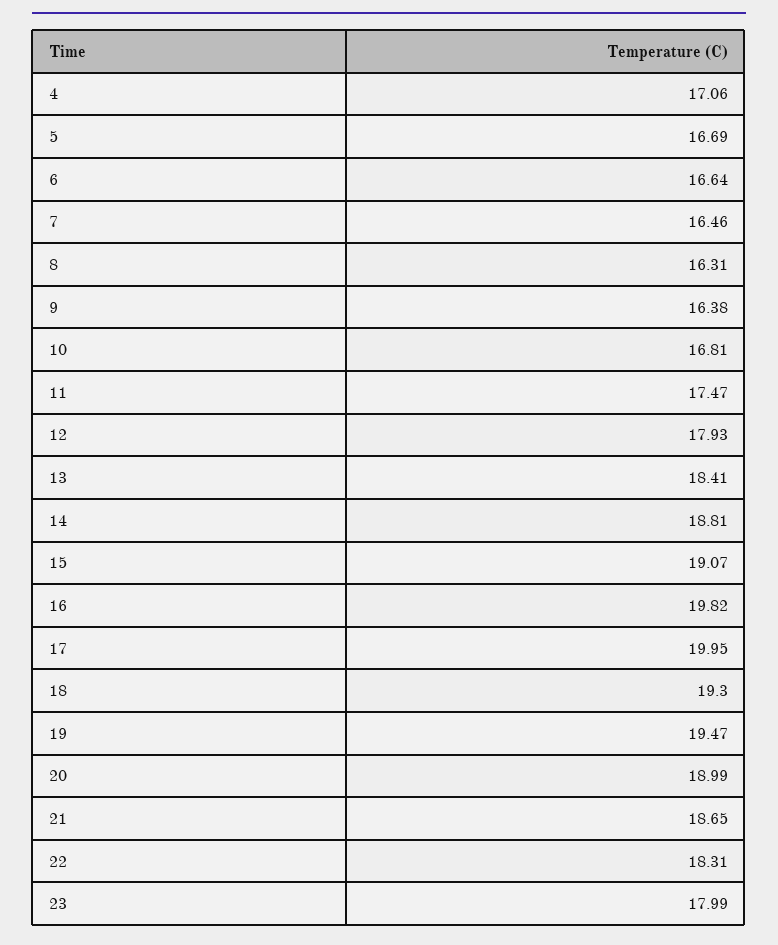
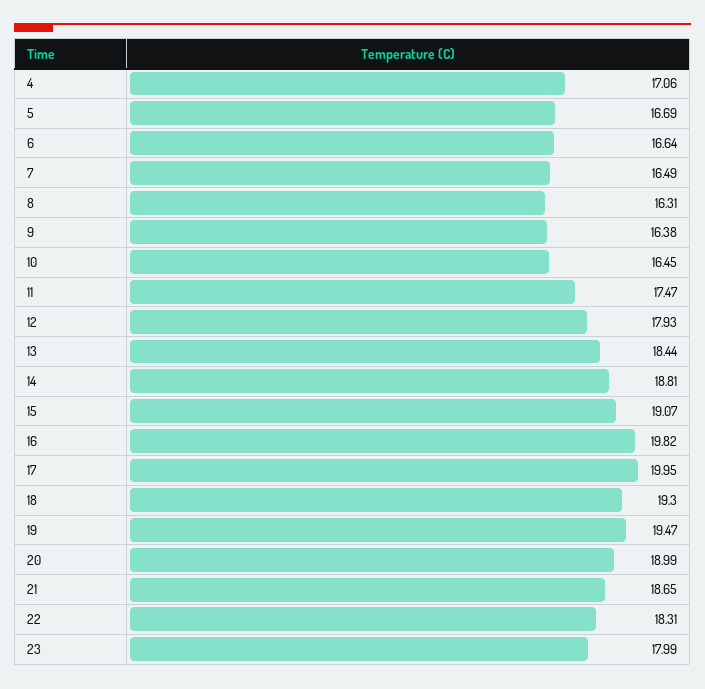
7: 16.46 -> 16.49
10: 16.81 -> 16.45
13: 18.41 -> 18.44

